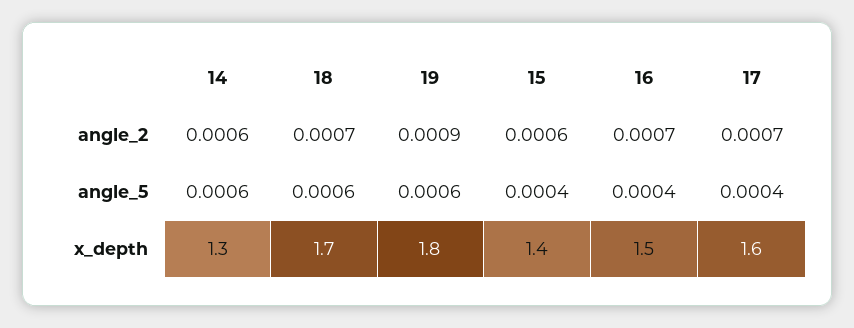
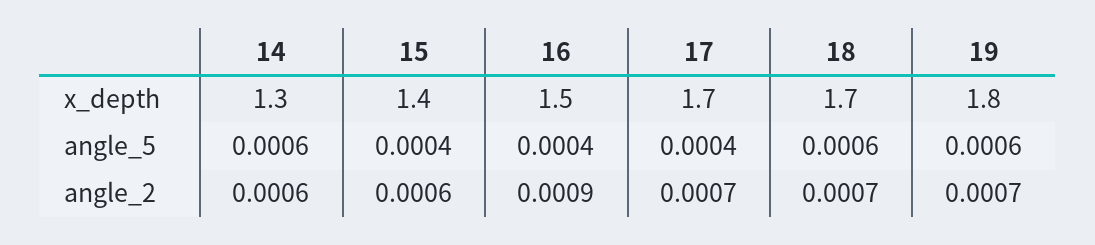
19, angle_2: 0.0009 -> 0.0007
16, angle_2: 0.0007 -> 0.0009
17, x_depth: 1.6 -> 1.7

